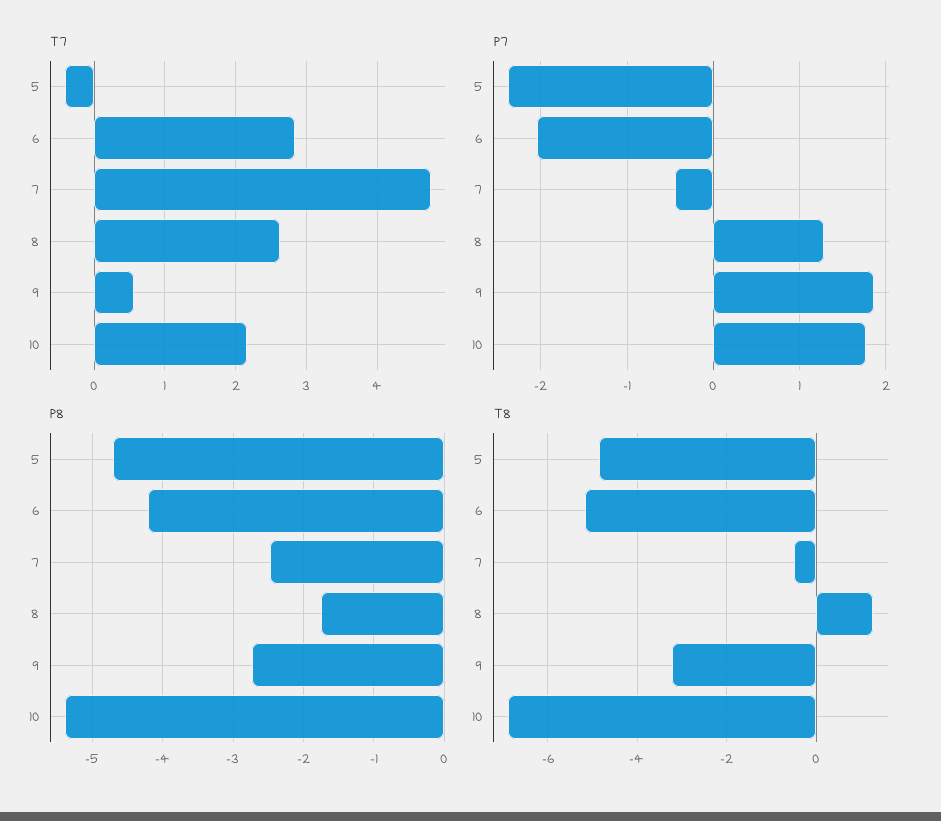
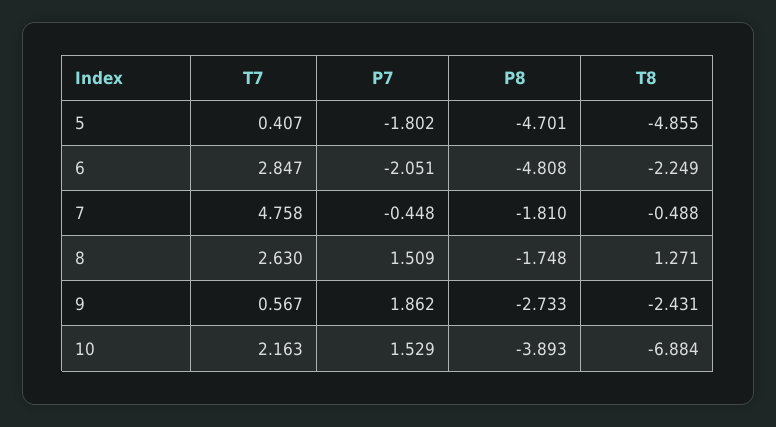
T7, 5: -0.4 -> 0.407
P7, 5: -2.4 -> -1.802
P7, 8: 1.3 -> 1.509
P7, 10: 1.8 -> 1.529
P8, 6: -4.2 -> -4.808
P8, 7: -2.5 -> -1.81
P8, 10: -5.4 -> -3.893
T8, 6: -5.2 -> -2.249
T8, 9: -3.2 -> -2.431

